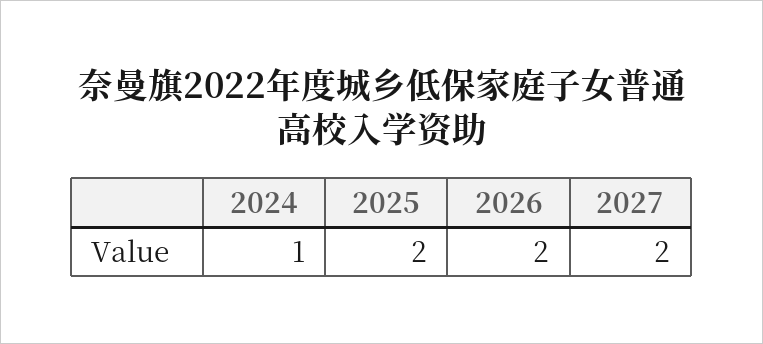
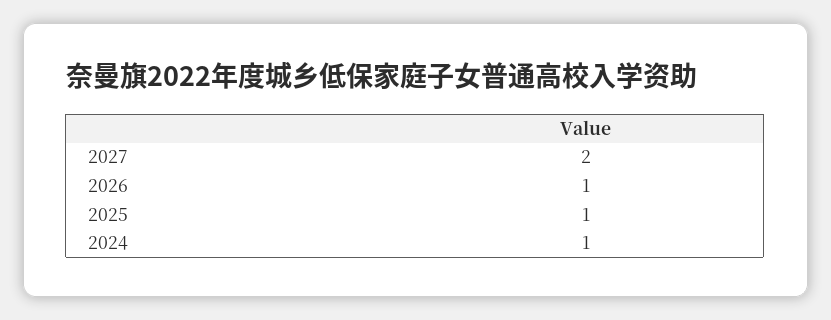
2025: 2 -> 1
2026: 2 -> 1

